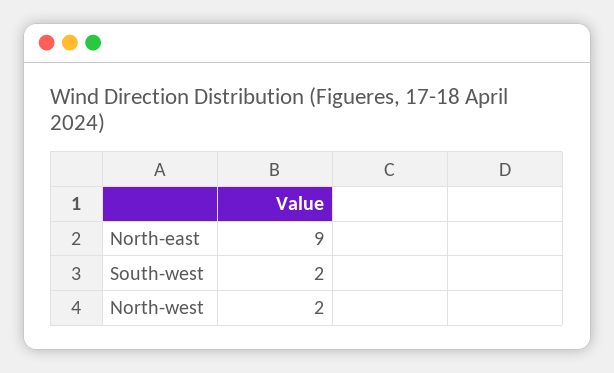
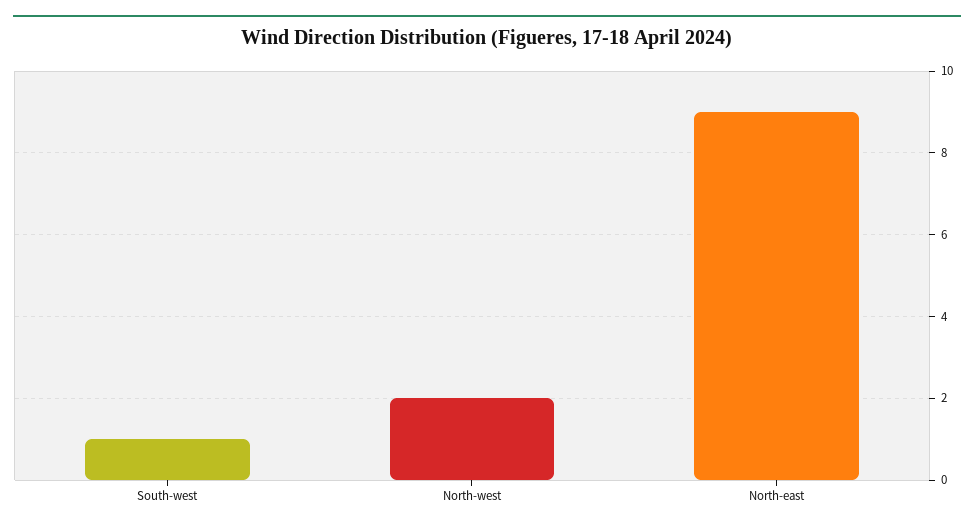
South-west: 2 -> 1

